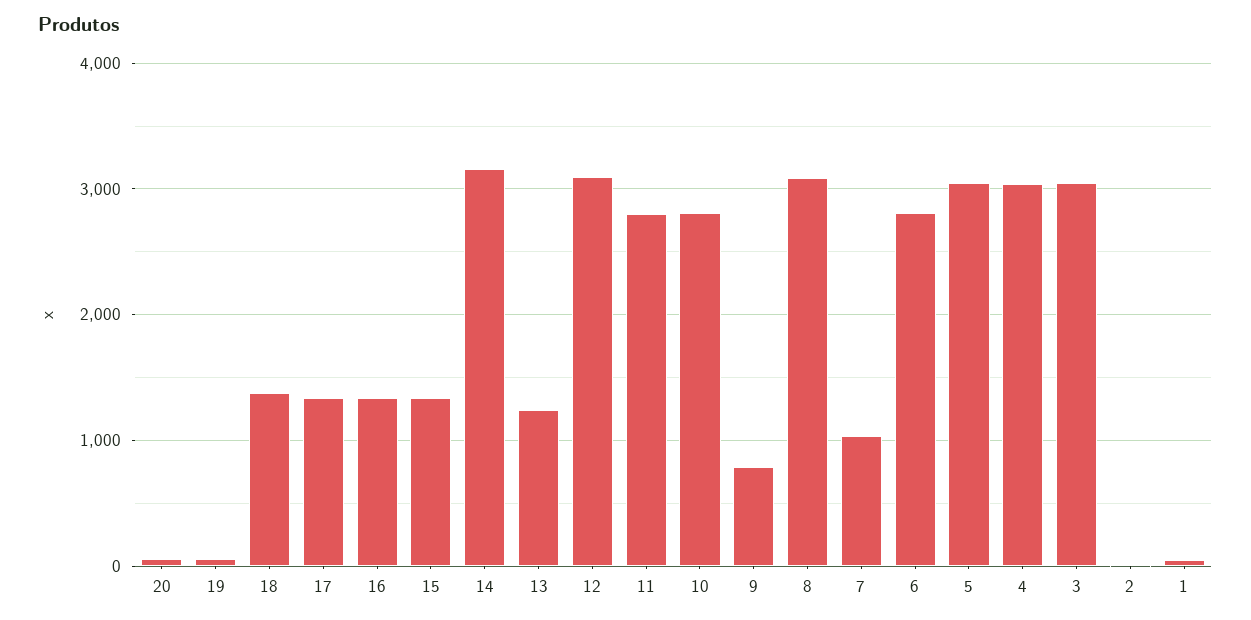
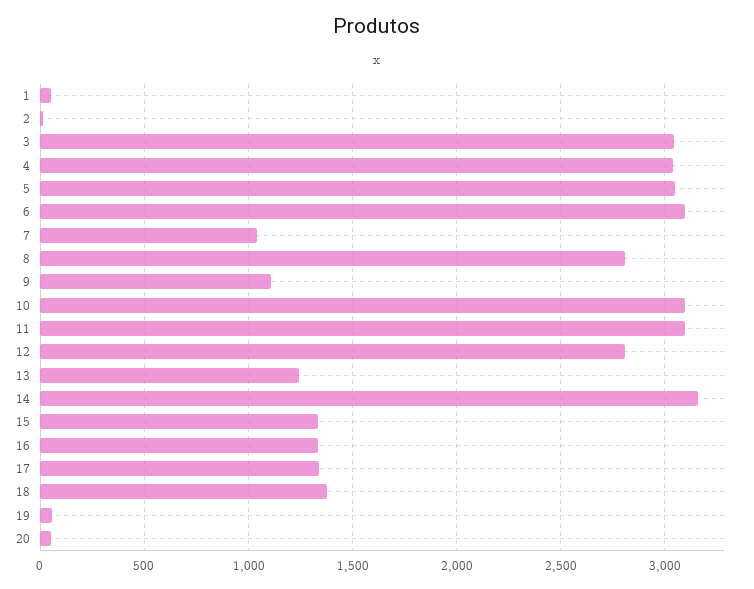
12: 3100 -> 2800
11: 2800 -> 3100
10: 2800 -> 3100
9: 800 -> 1100
8: 3100 -> 2800
6: 2800 -> 3100

